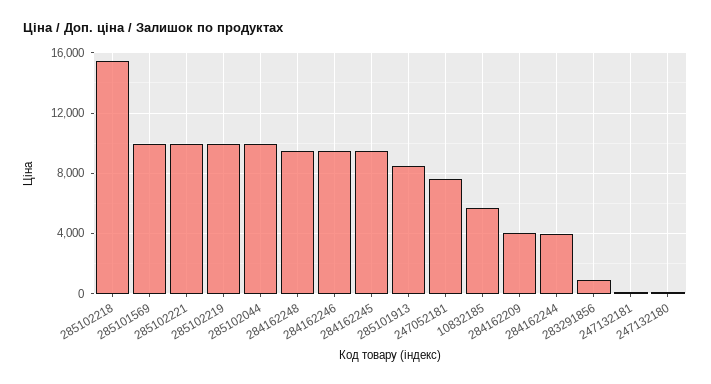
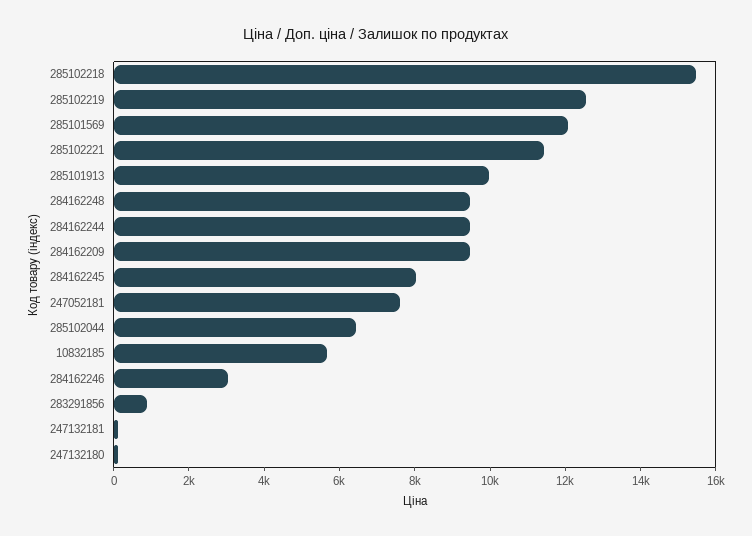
285101569: 10000 -> 12000
285102221: 10000 -> 11500
285102219: 10000 -> 12500
285102044: 10000 -> 6500
284162246: 9500 -> 3000
284162245: 9500 -> 8000
285101913: 8500 -> 10000
284162209: 4000 -> 9500
284162244: 4000 -> 9500

